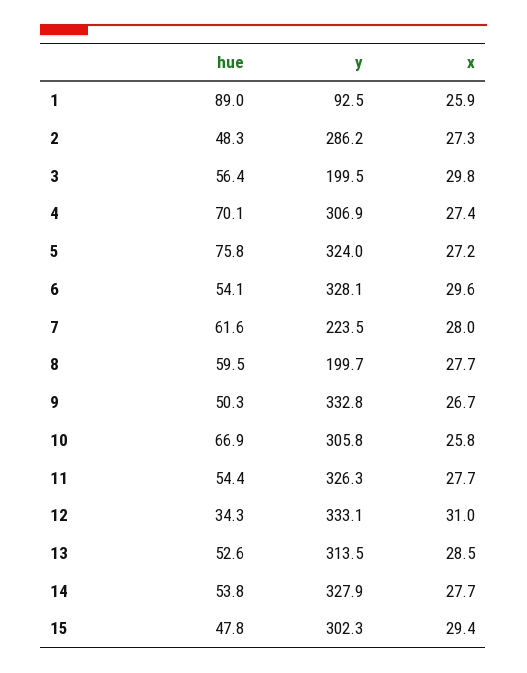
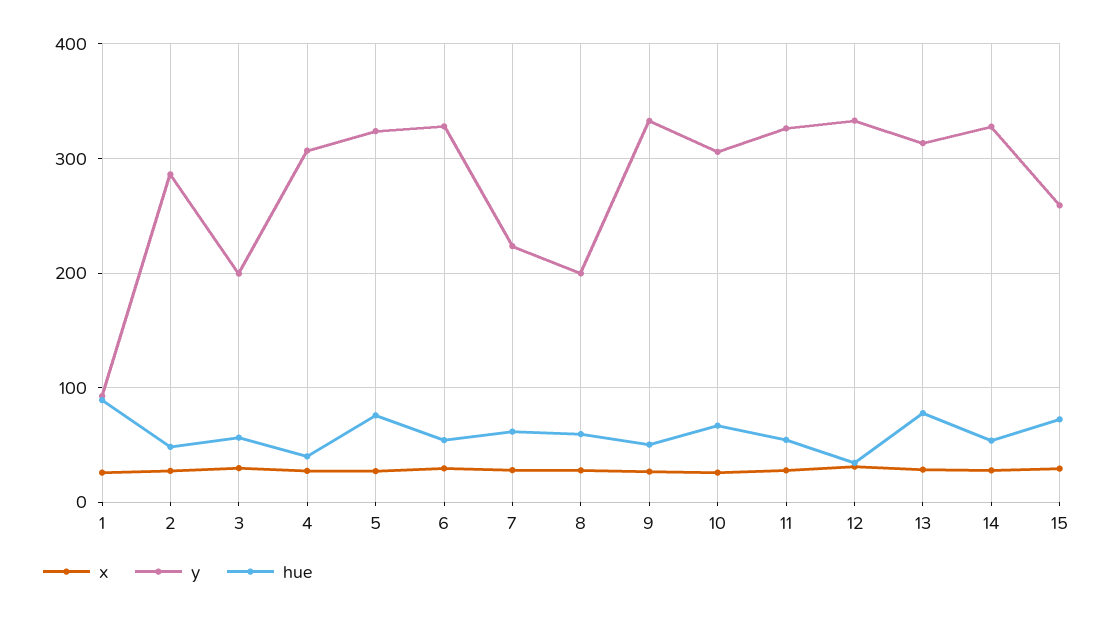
hue, 4: 70.1 -> 40
hue, 13: 52.6 -> 80
hue, 15: 47.8 -> 70
y, 15: 302.3 -> 260

